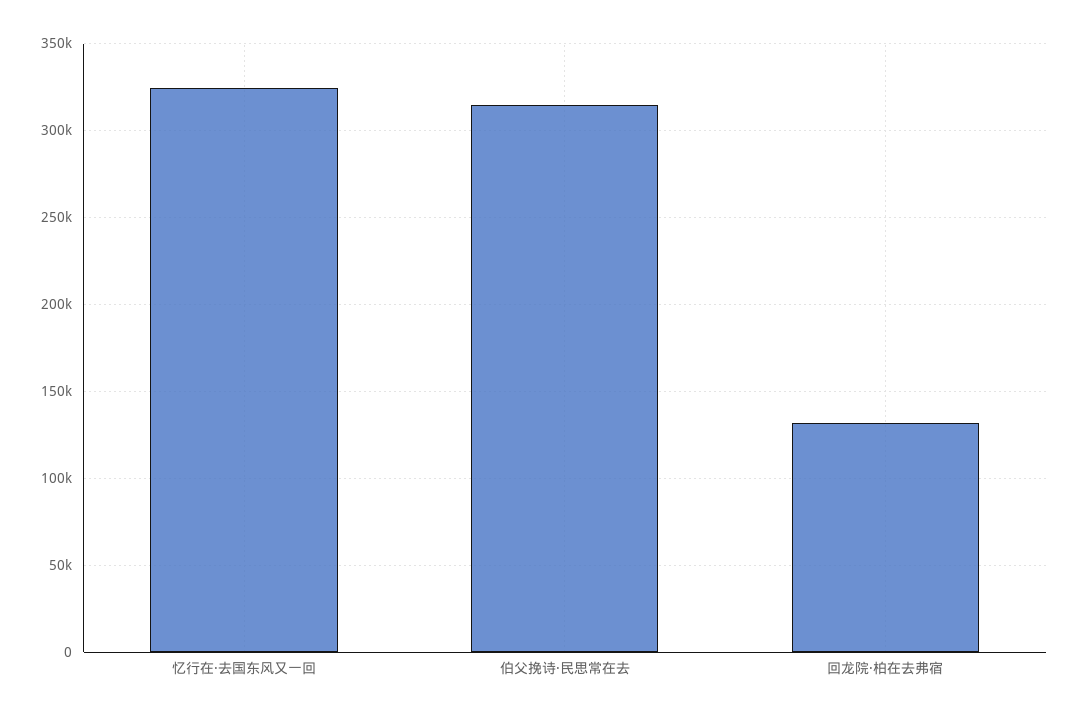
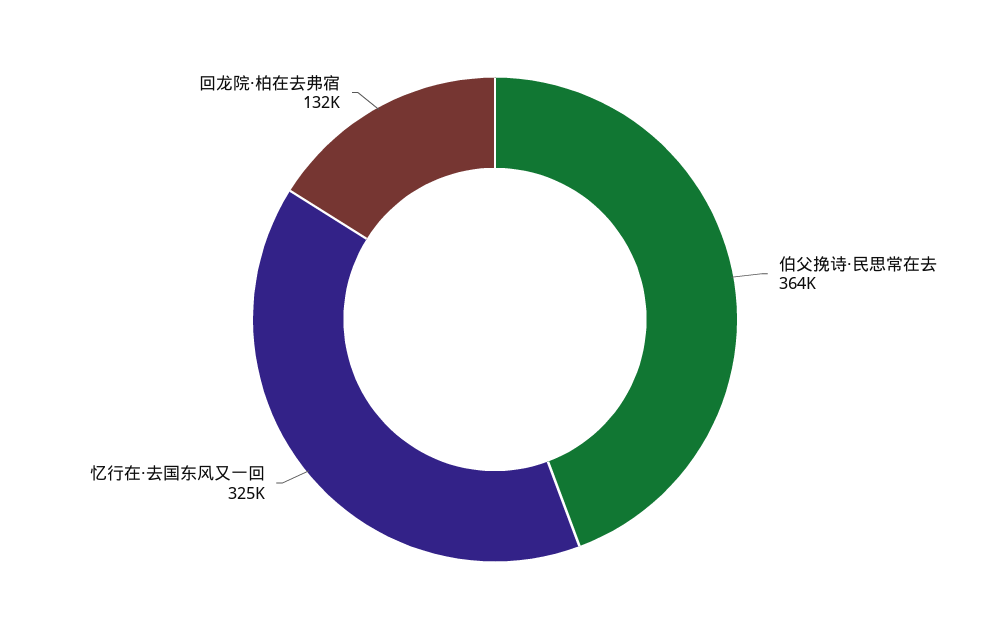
伯父挽诗·民思常在去: 315000 -> 364000

